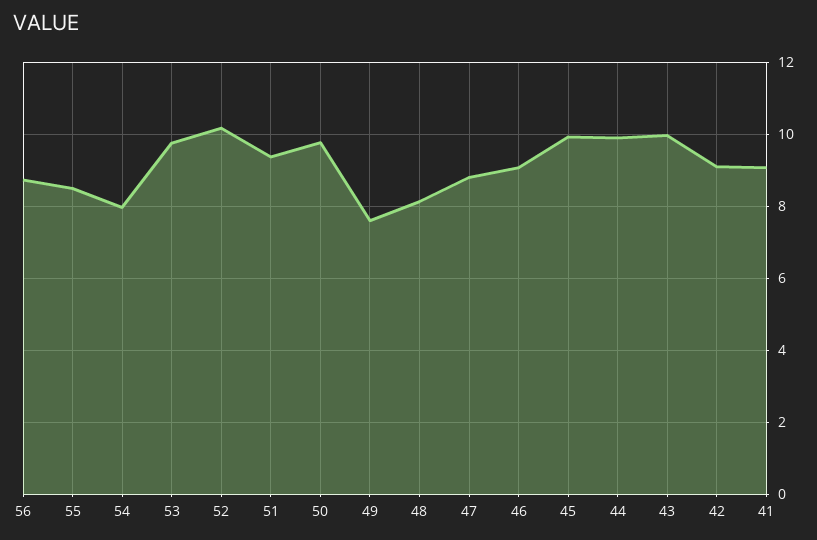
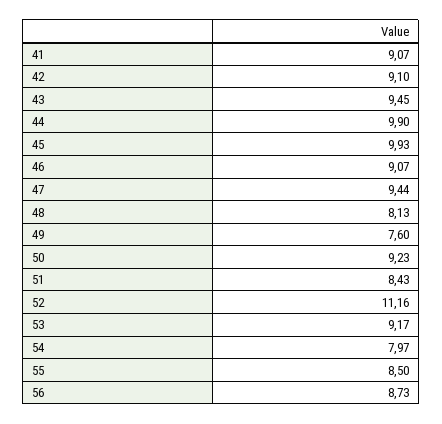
53: 9.8 -> 9.17
52: 10.2 -> 11.16
51: 9.4 -> 8.43
50: 9.8 -> 9.23
47: 8.8 -> 9.44
43: 10 -> 9.45

